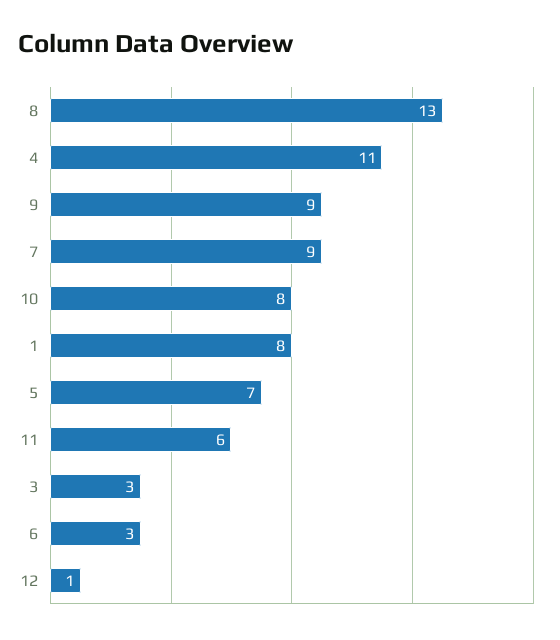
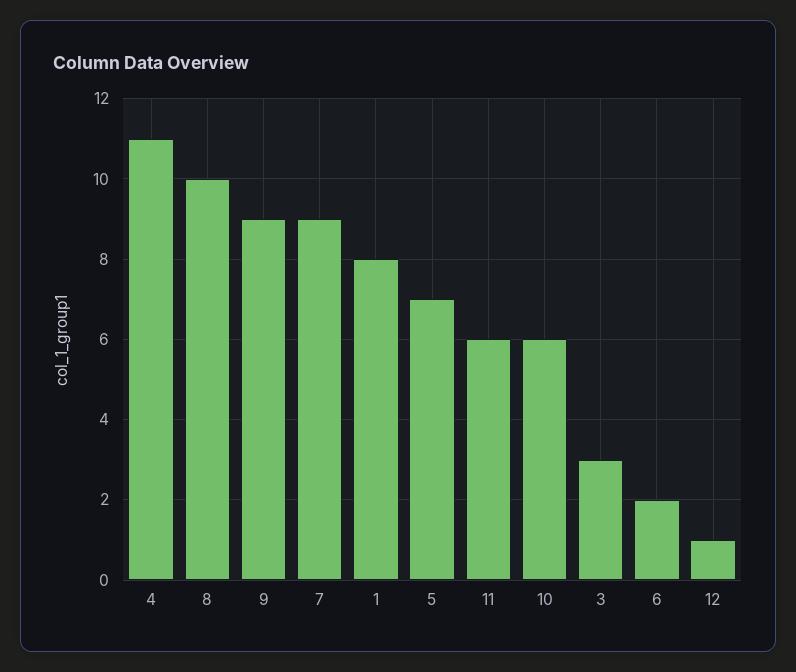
8: 13 -> 10
10: 8 -> 6
6: 3 -> 2

